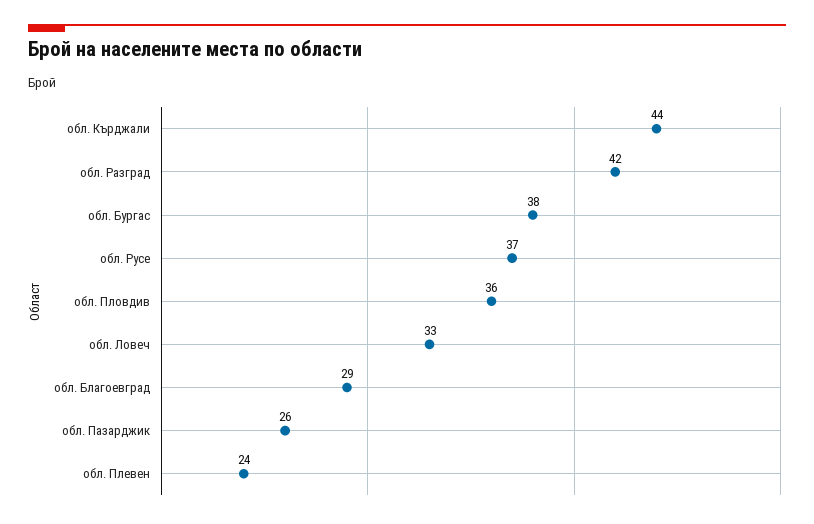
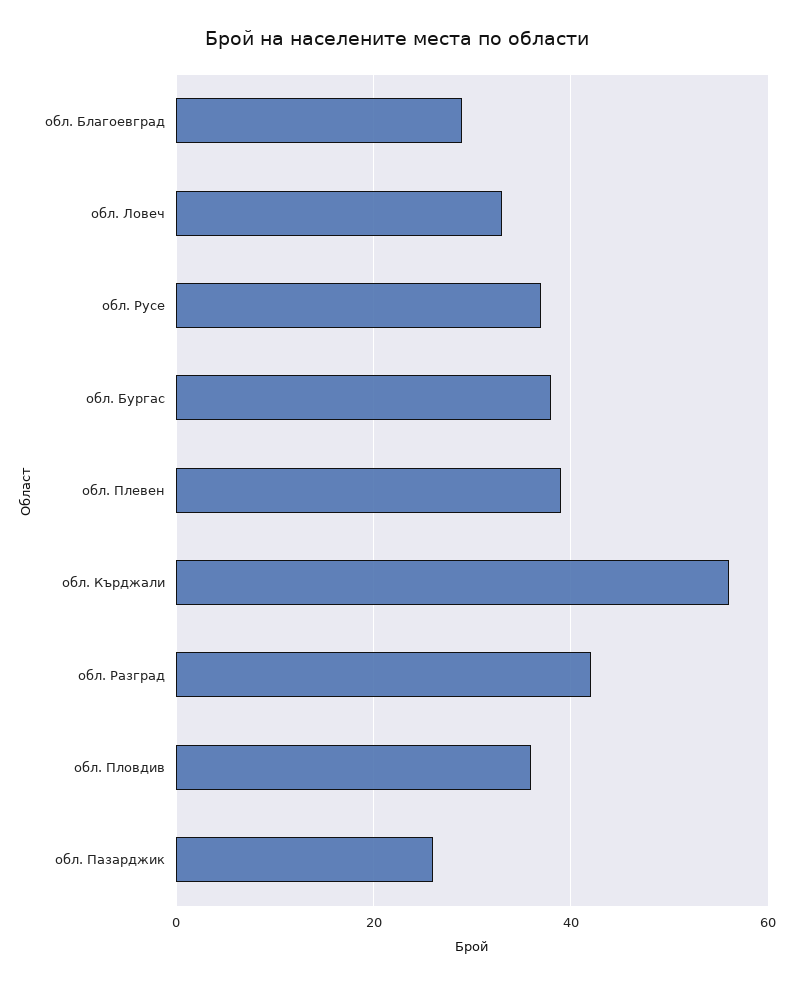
обл. Кърджали: 44 -> 55
обл. Плевен: 24 -> 40

